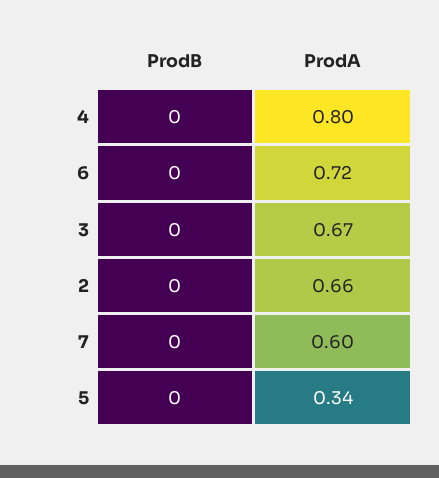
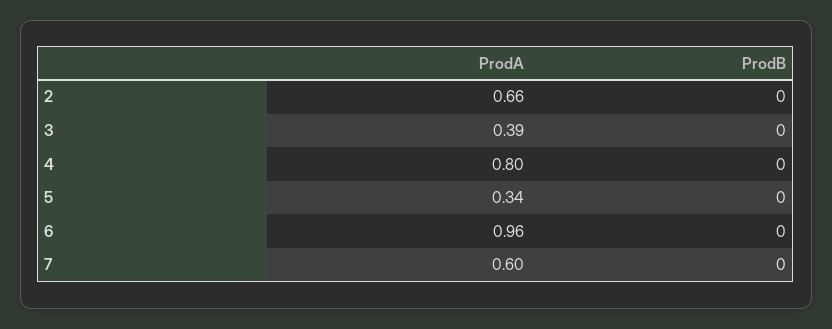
ProdA, 6: 0.72 -> 0.96
ProdA, 3: 0.67 -> 0.39

